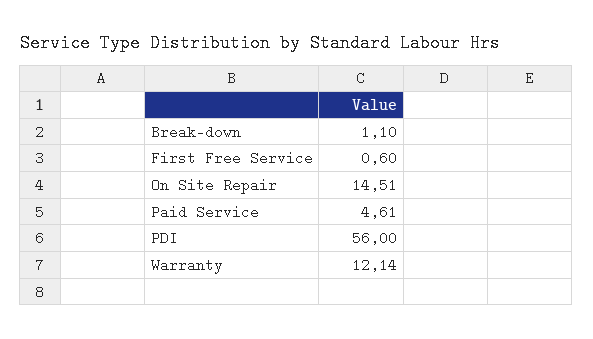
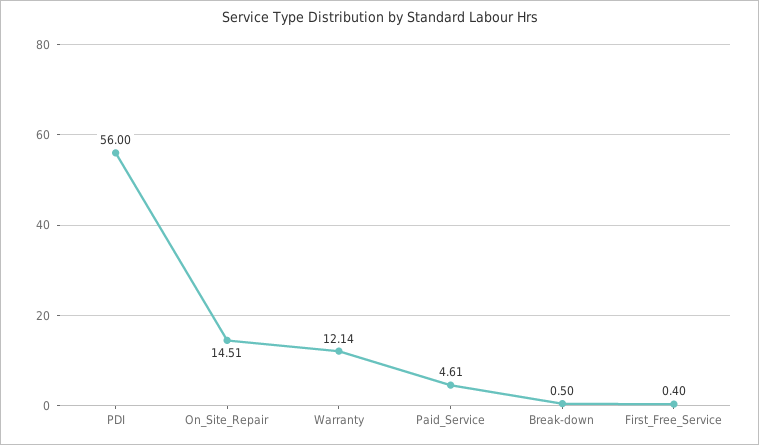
Break-down: 1.1 -> 0.5
First Free Service: 0.6 -> 0.4

